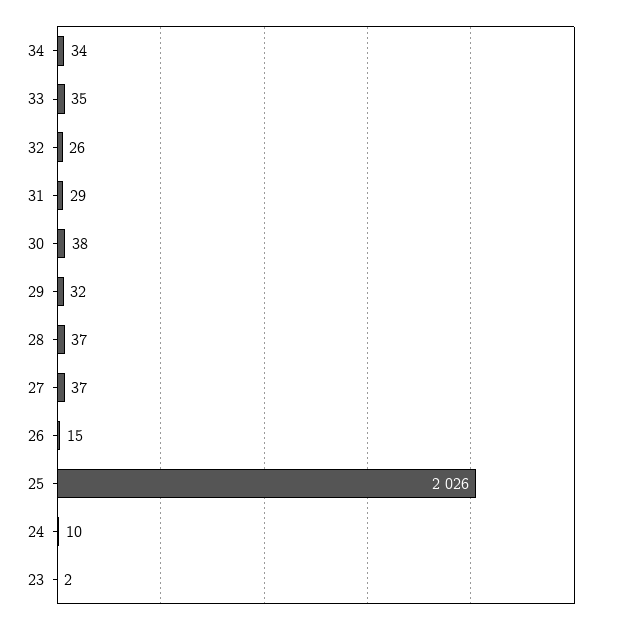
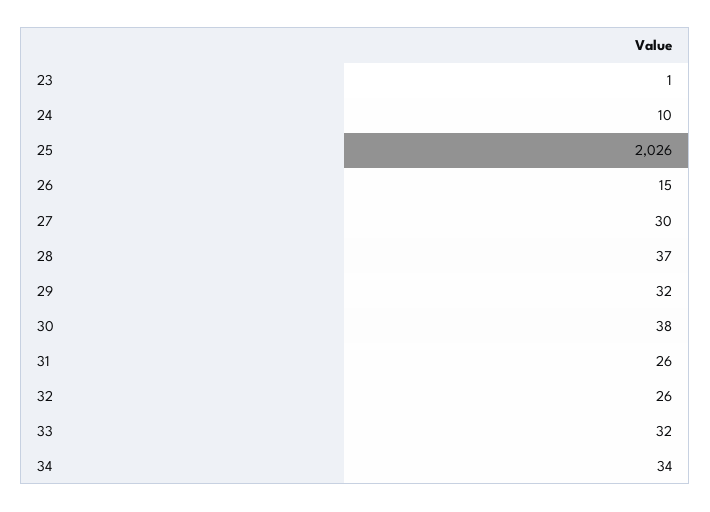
33: 35 -> 32
31: 29 -> 26
27: 37 -> 30
23: 2 -> 1

